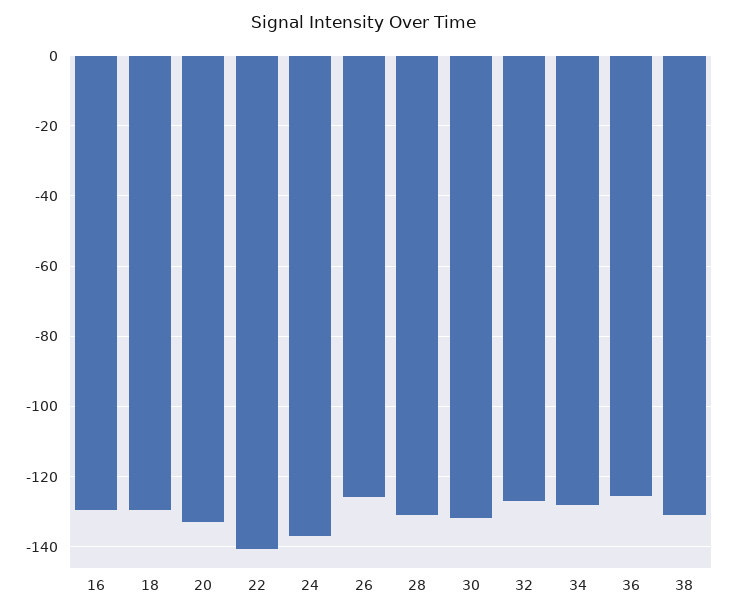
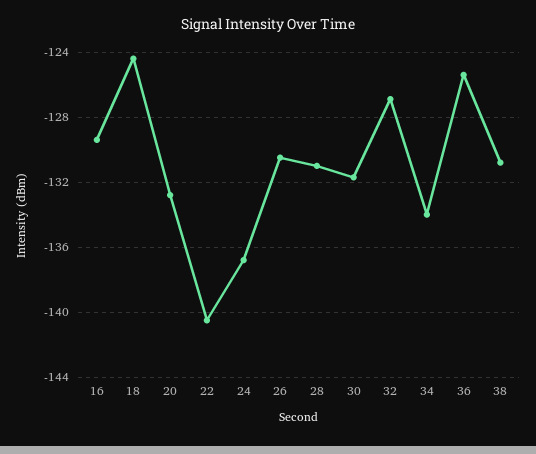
18: -130 -> -124.5
26: -126 -> -130.5
34: -128 -> -134

